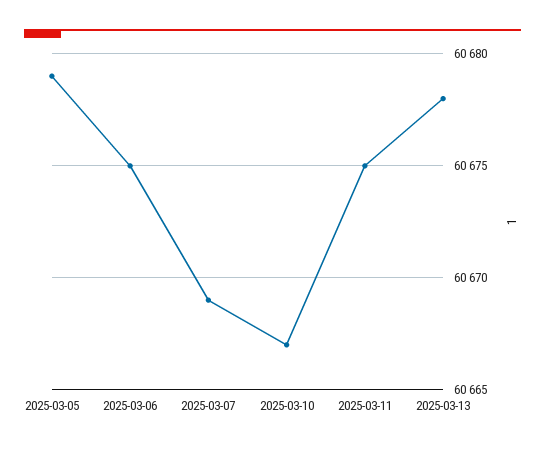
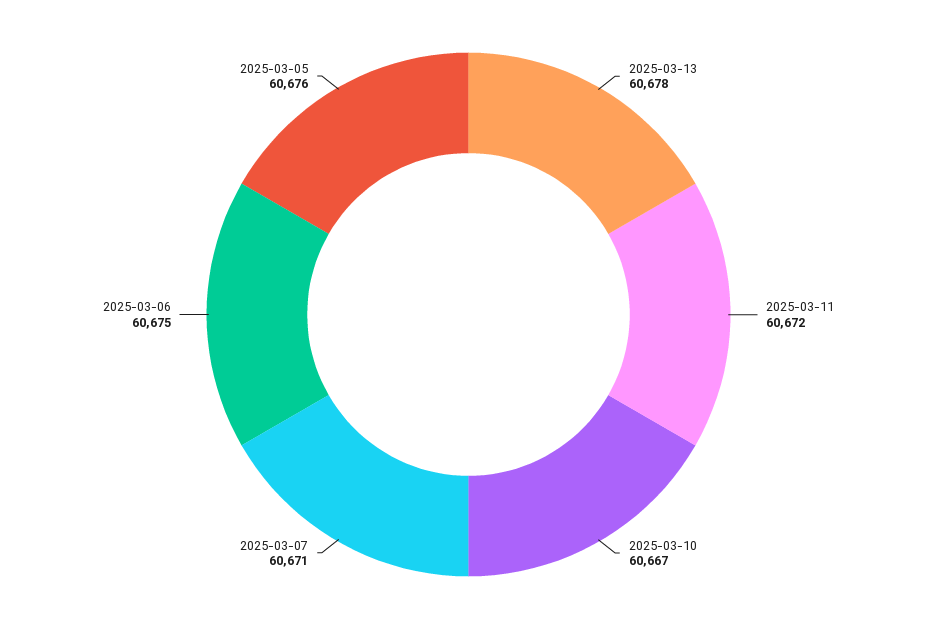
2025-03-05: 60679 -> 60676
2025-03-07: 60669 -> 60671
2025-03-11: 60675 -> 60672

